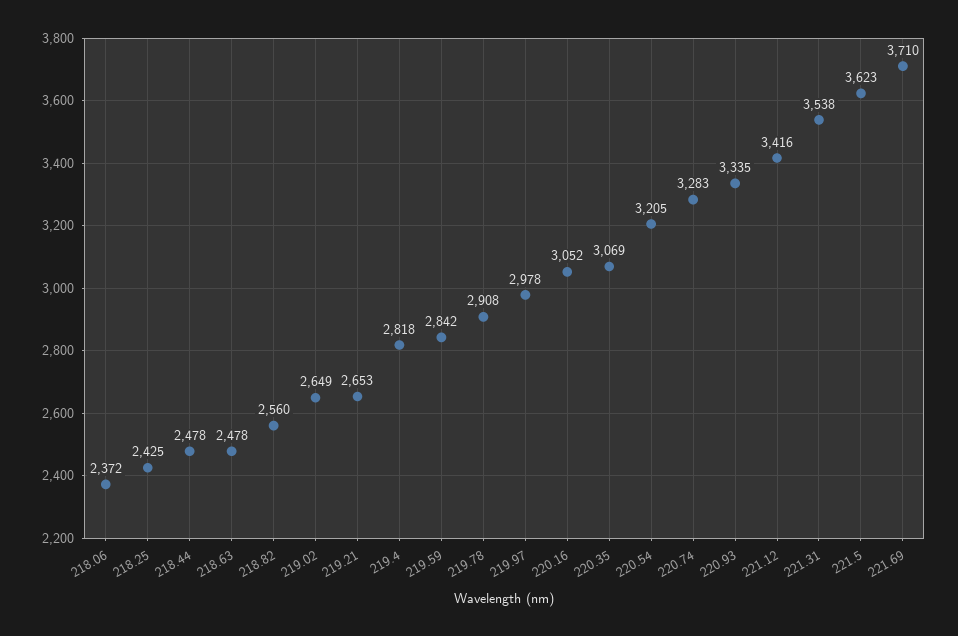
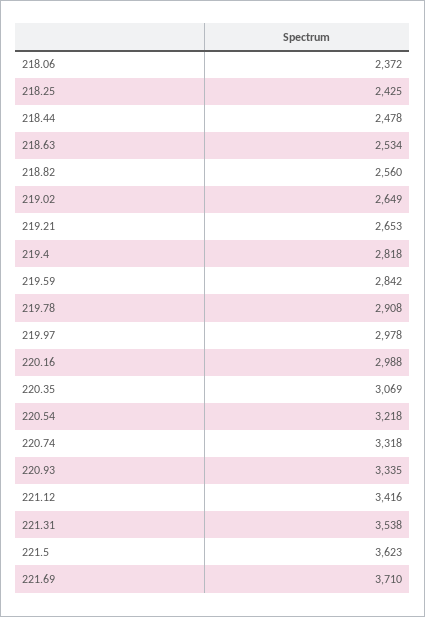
218.63: 2478 -> 2534
220.16: 3052 -> 2988
220.54: 3205 -> 3218
220.74: 3283 -> 3318

